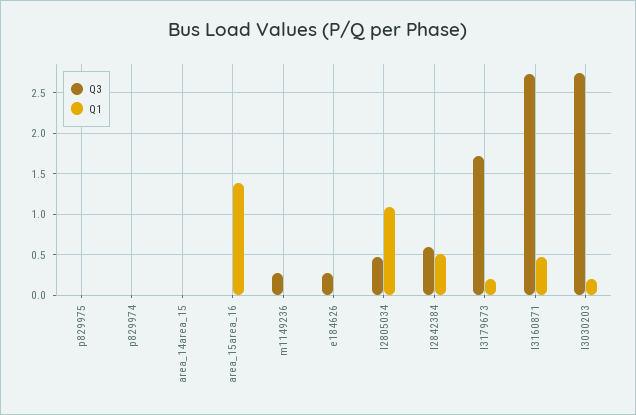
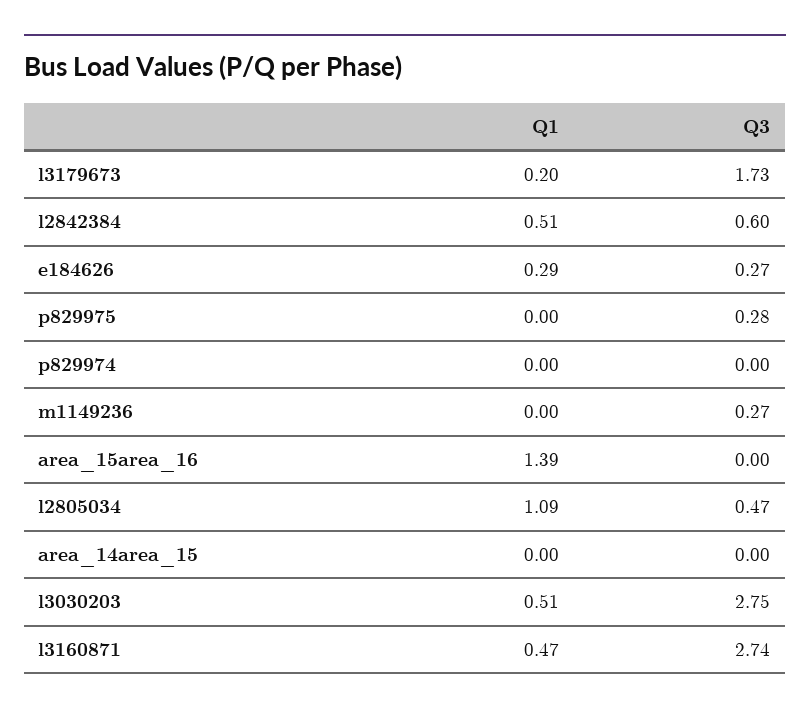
Q3, p829975: 0 -> 0.28
Q1, e184626: 0 -> 0.29
Q1, l3030203: 0.2 -> 0.51

